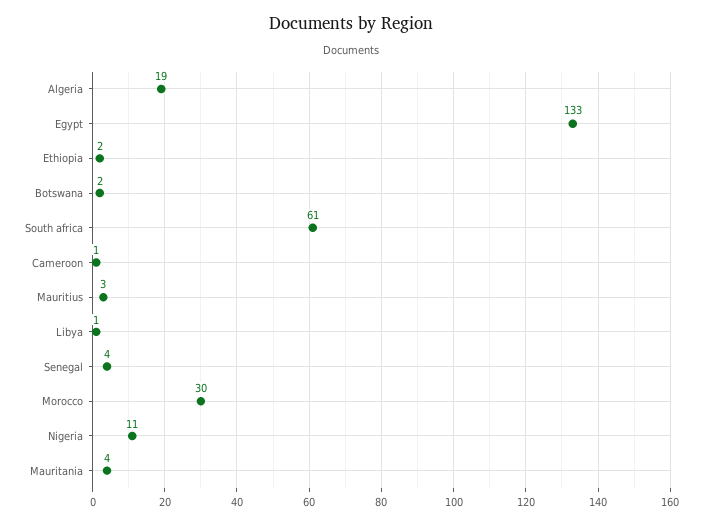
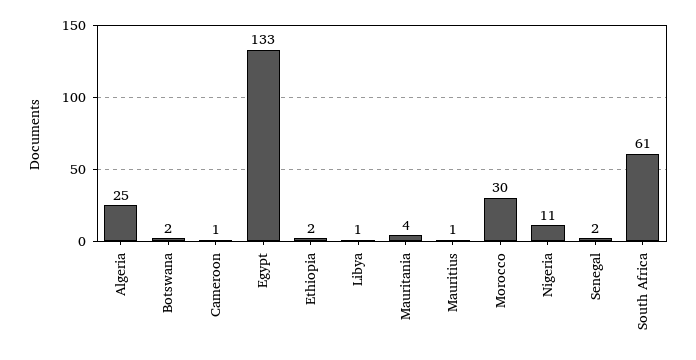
Algeria: 19 -> 25
Mauritius: 3 -> 1
Senegal: 4 -> 2

